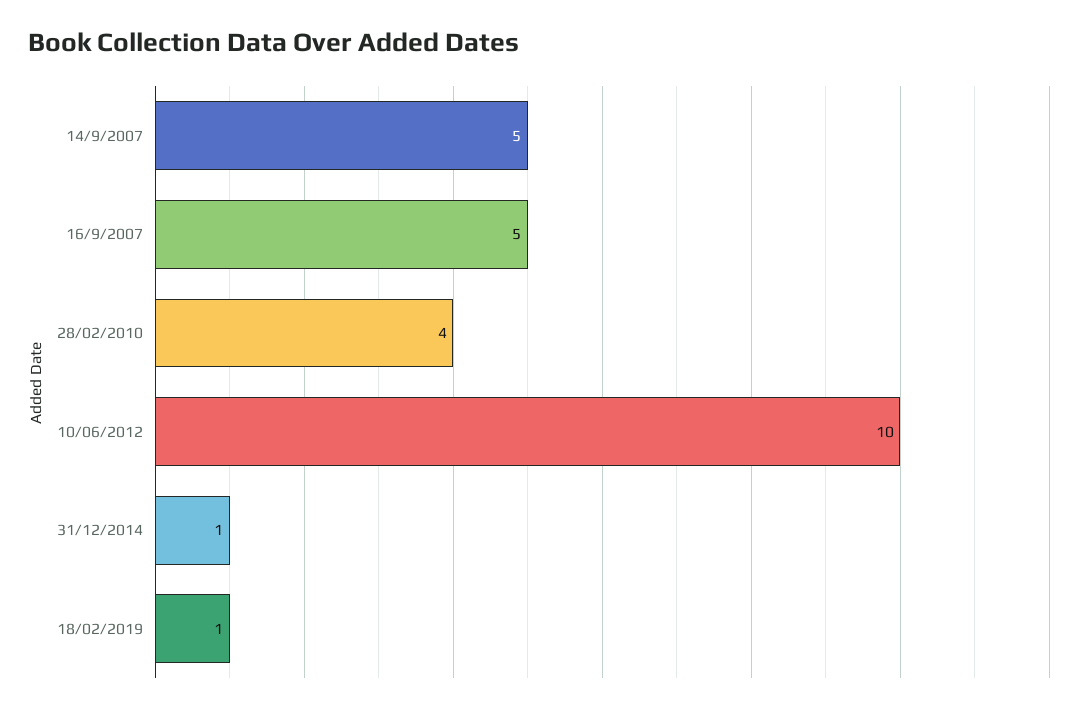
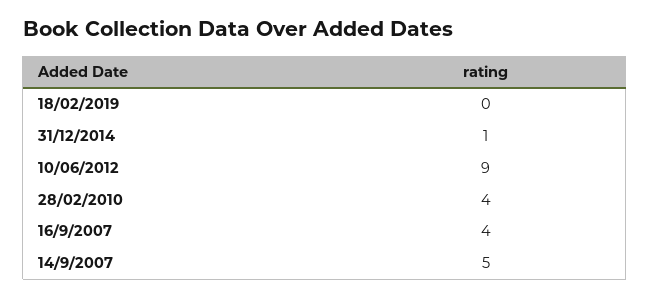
16/9/2007: 5 -> 4
10/06/2012: 10 -> 9
18/02/2019: 1 -> 0

